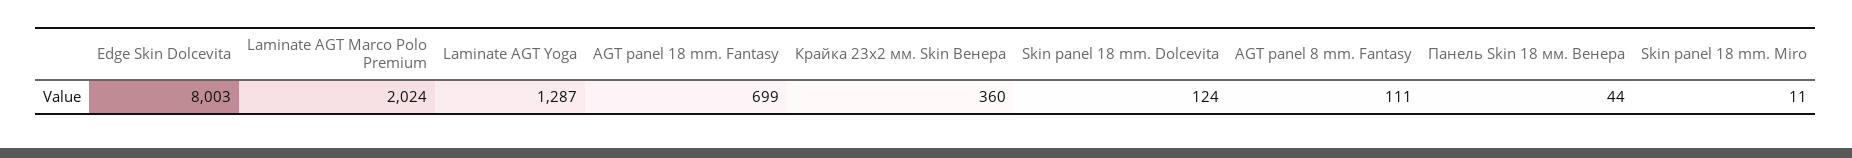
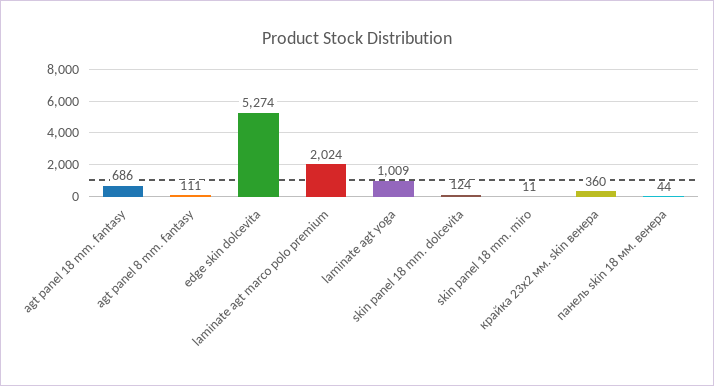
Edge Skin Dolcevita: 8003 -> 5274
Laminate AGT Yoga: 1287 -> 1009
AGT panel 18 mm. Fantasy: 699 -> 686

